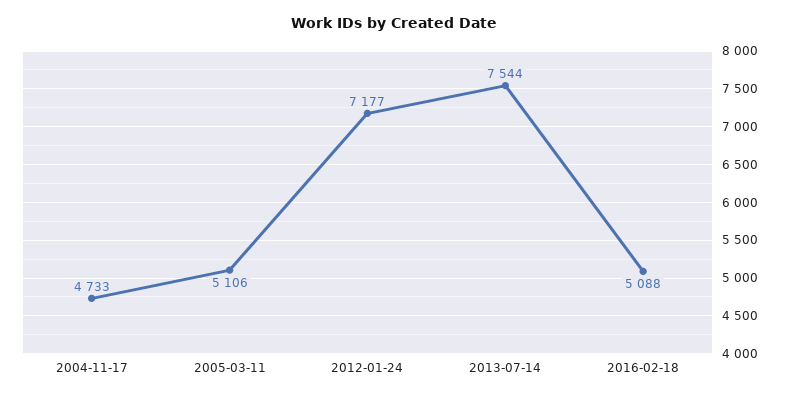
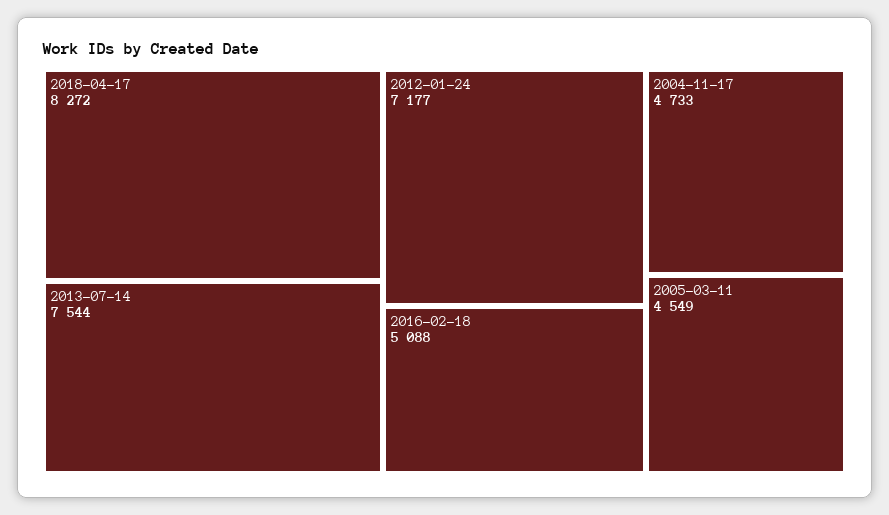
2005-03-11: 5106 -> 4549
2018-04-17: none -> 8272

